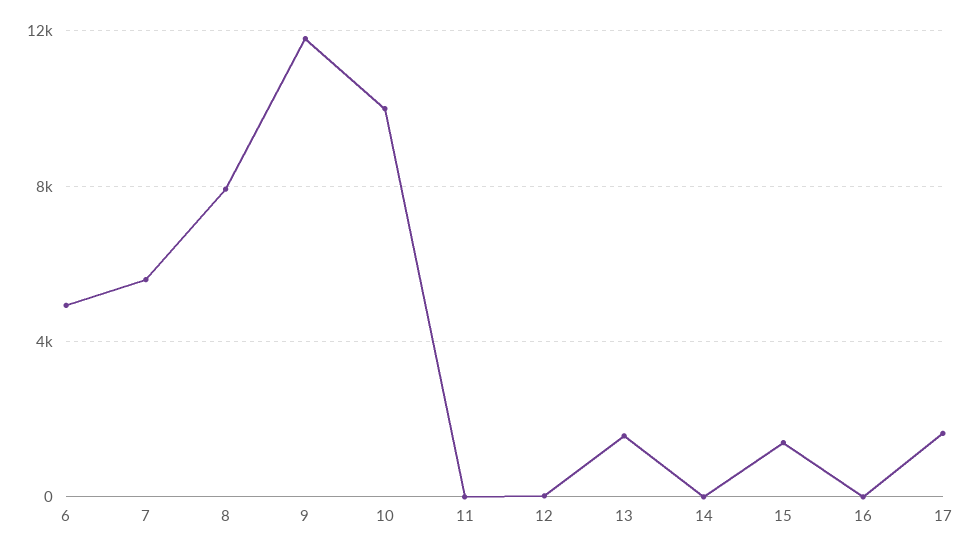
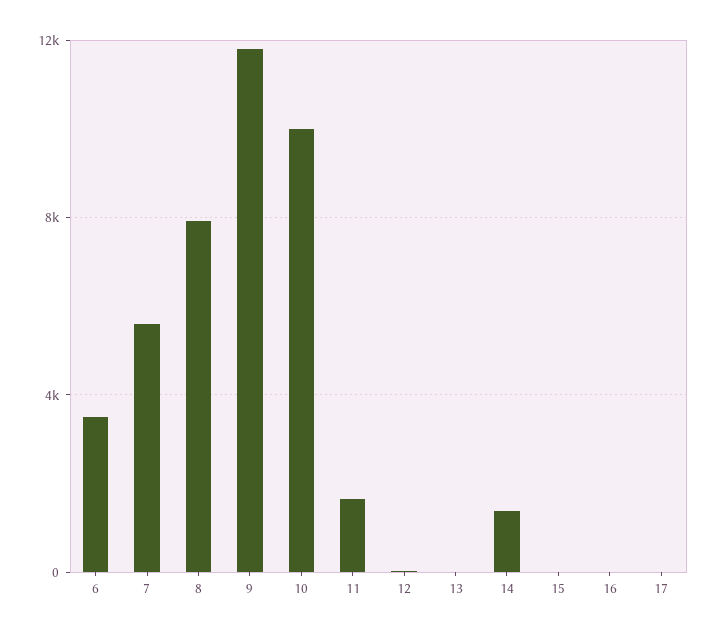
6: 5000 -> 3500
11: 0 -> 1500
13: 1500 -> 0
14: 0 -> 1500
15: 1500 -> 0
17: 1500 -> 0

